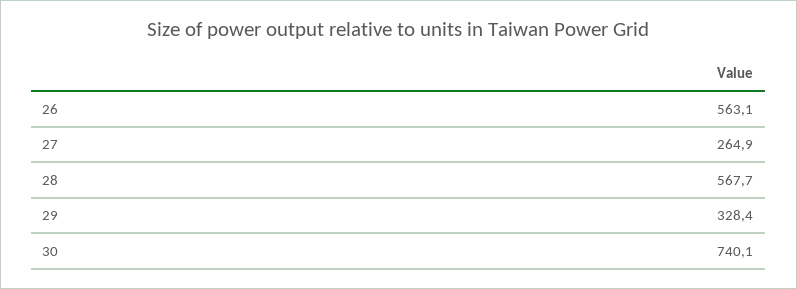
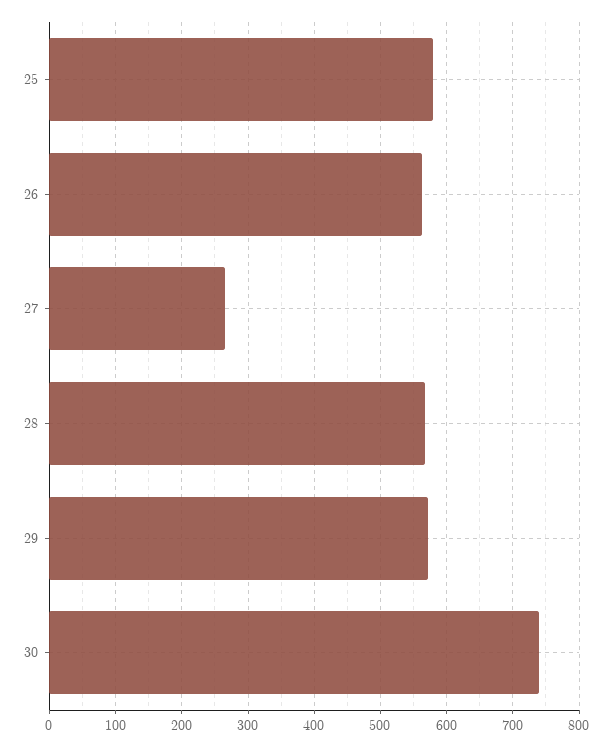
29: 328.4 -> 570
25: none -> 580

